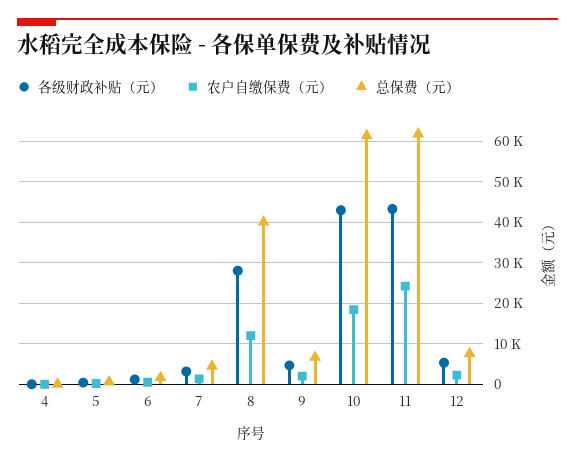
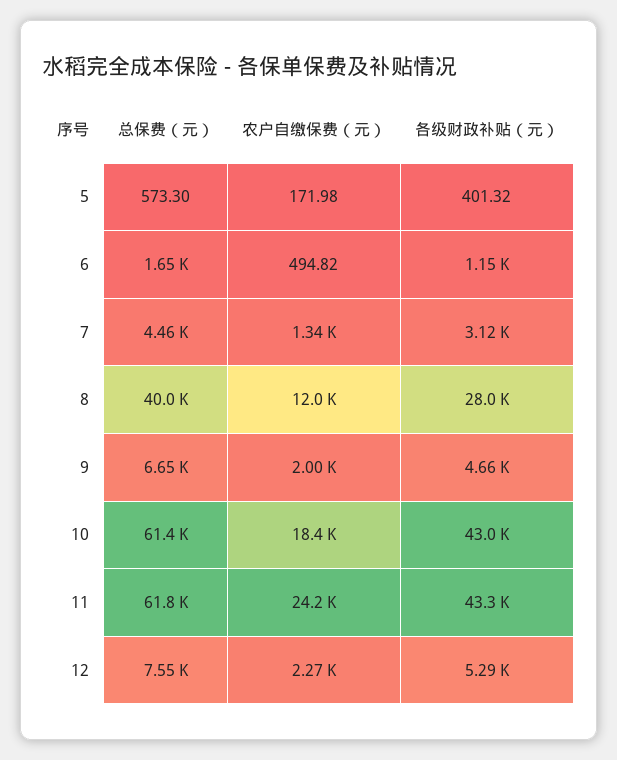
各级财政补贴（元）, 4: 0 -> none
农户自缴保费（元）, 4: 0 -> none
总保费（元）, 4: 0 -> none

